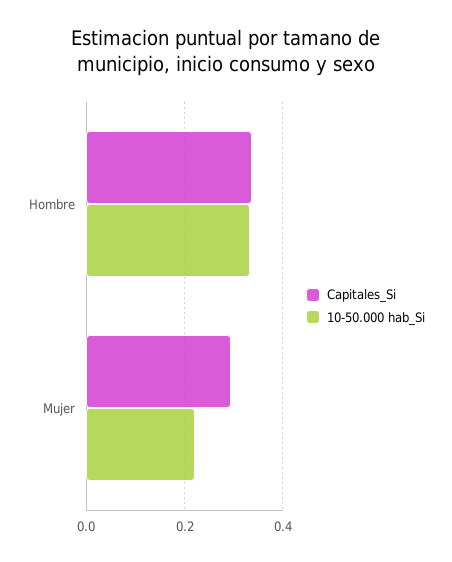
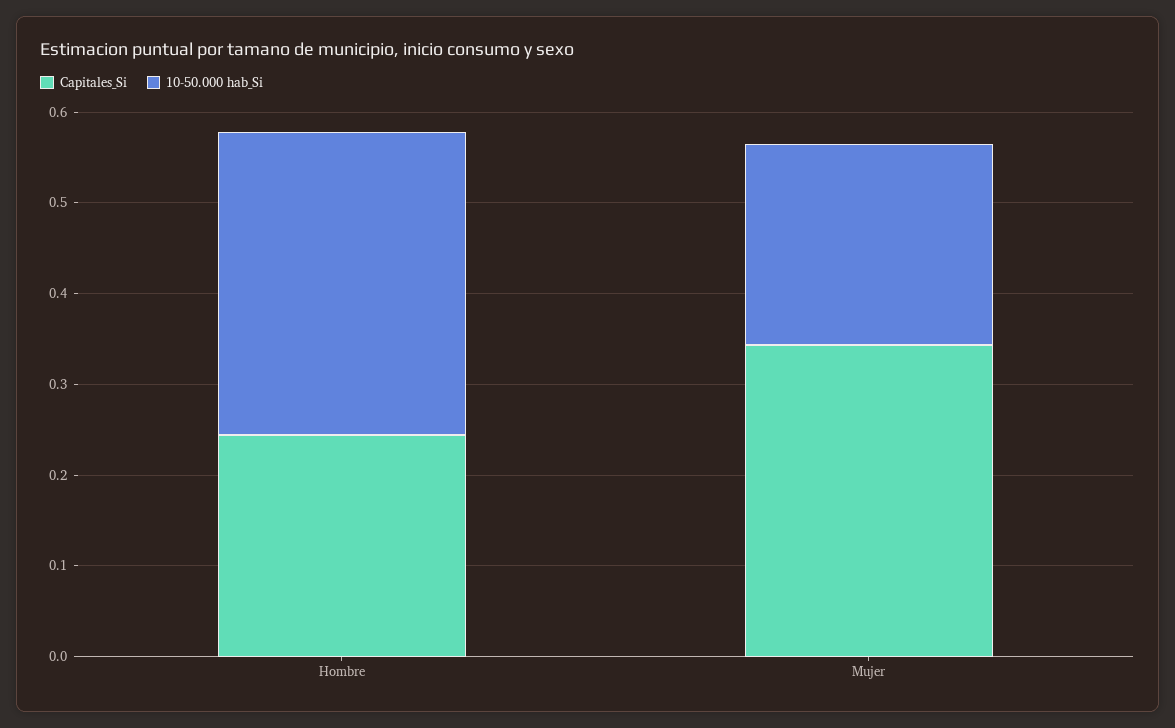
Capitales_Si, Hombre: 0.34 -> 0.24
Capitales_Si, Mujer: 0.3 -> 0.34

